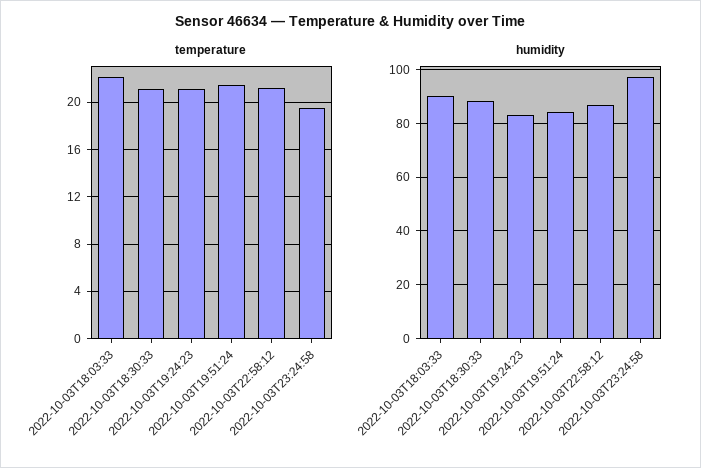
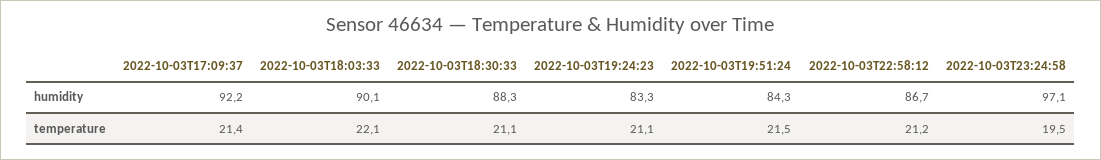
humidity, 2022-10-03T17:09:37: none -> 92.2
temperature, 2022-10-03T17:09:37: none -> 21.4

